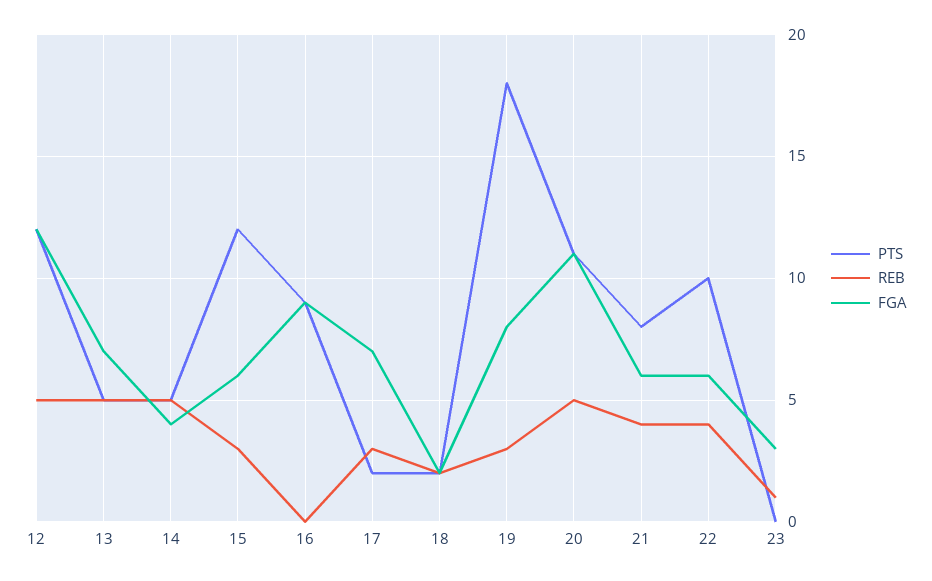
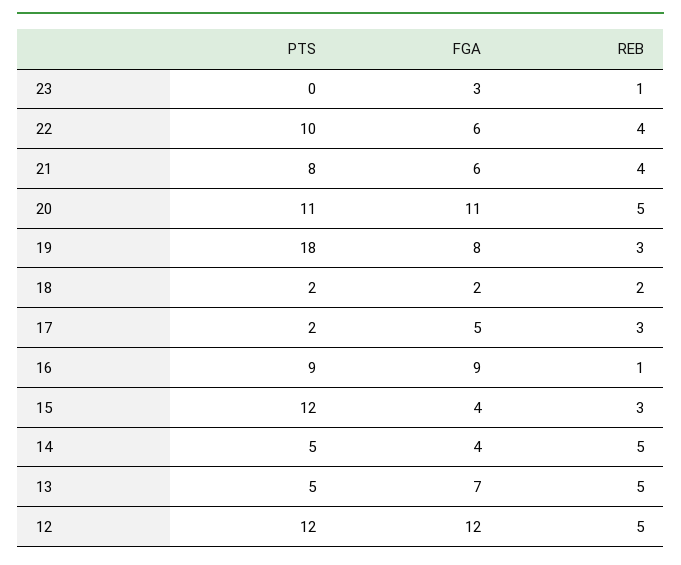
FGA, 15: 6 -> 4
REB, 16: 0 -> 1
FGA, 17: 7 -> 5

